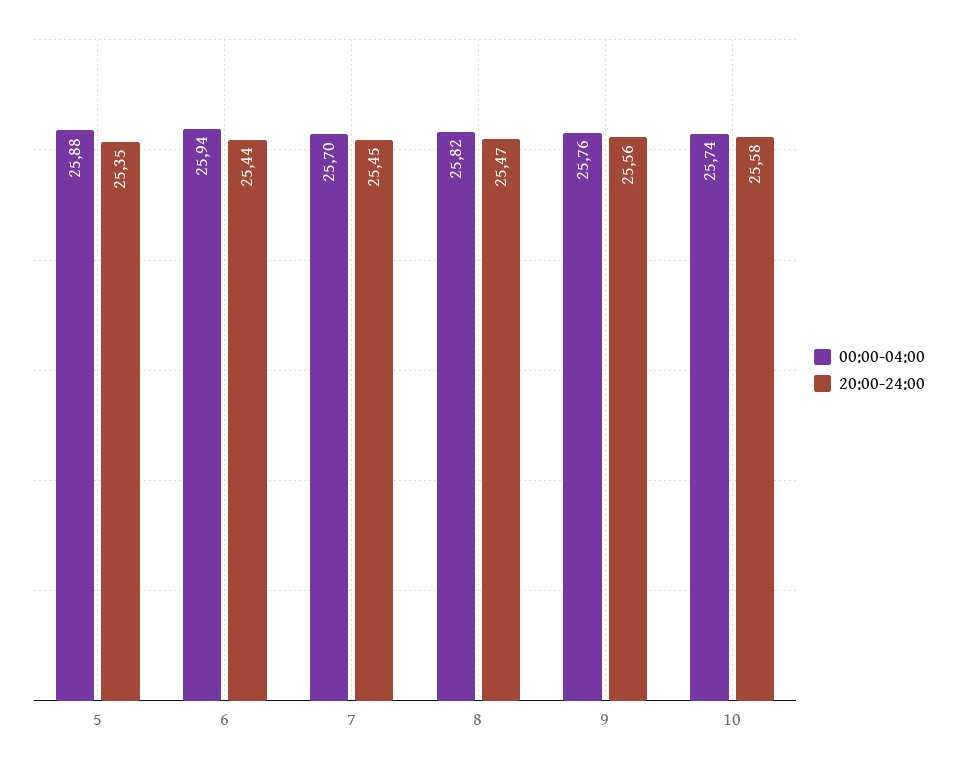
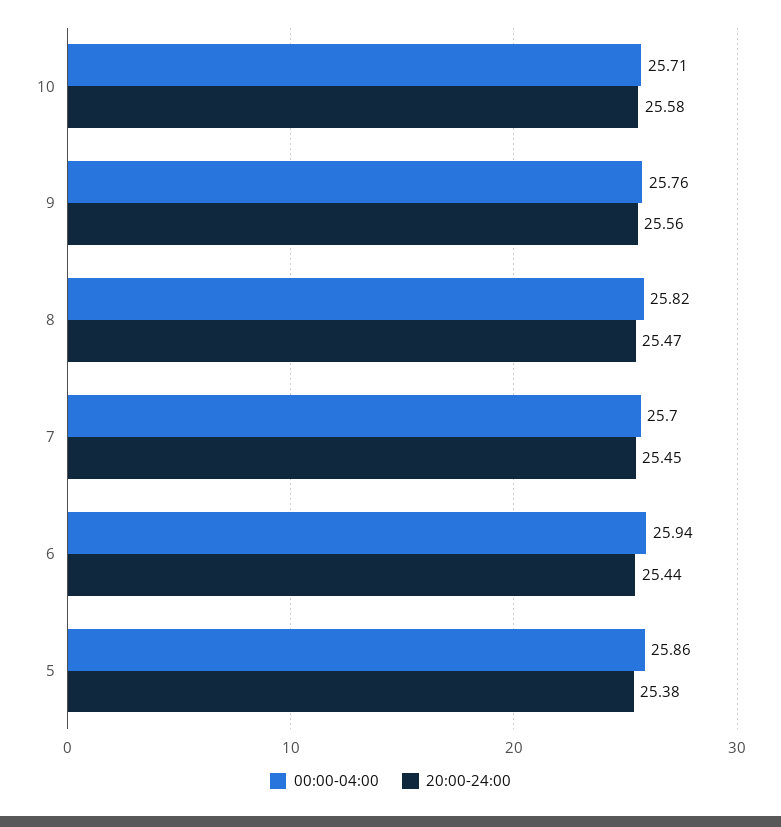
00:00-04:00, 5: 25.88 -> 25.86
20:00-24:00, 5: 25.35 -> 25.38
00:00-04:00, 10: 25.74 -> 25.71

